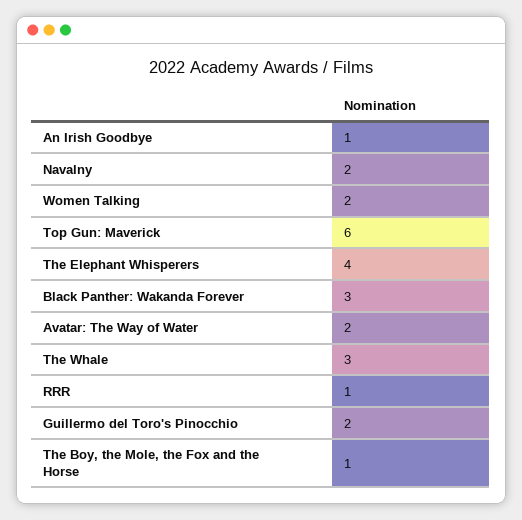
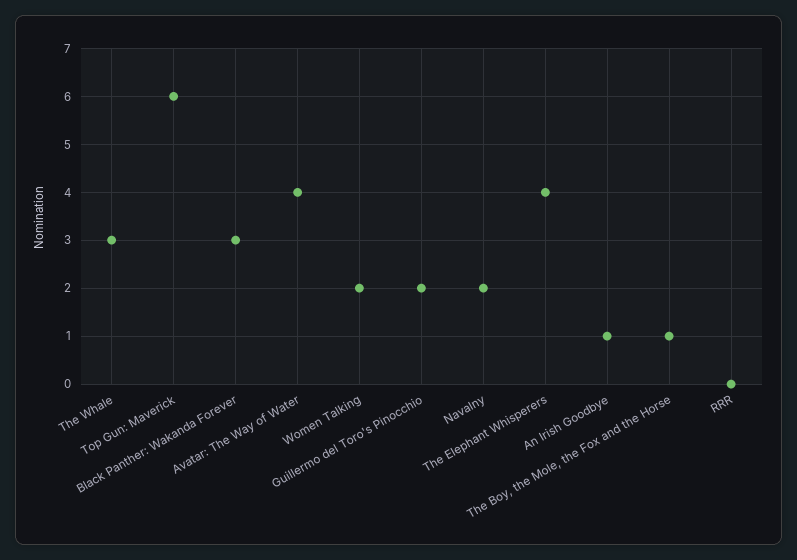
Avatar: The Way of Water: 2 -> 4
RRR: 1 -> 0

